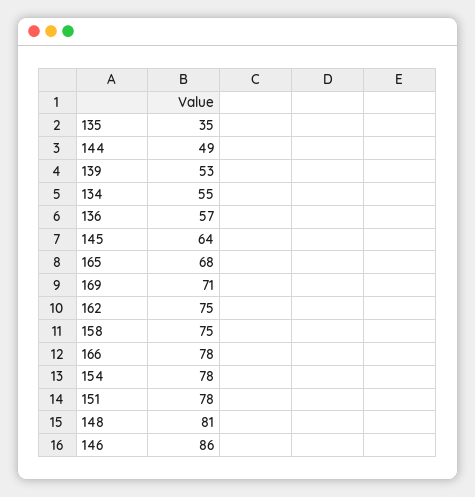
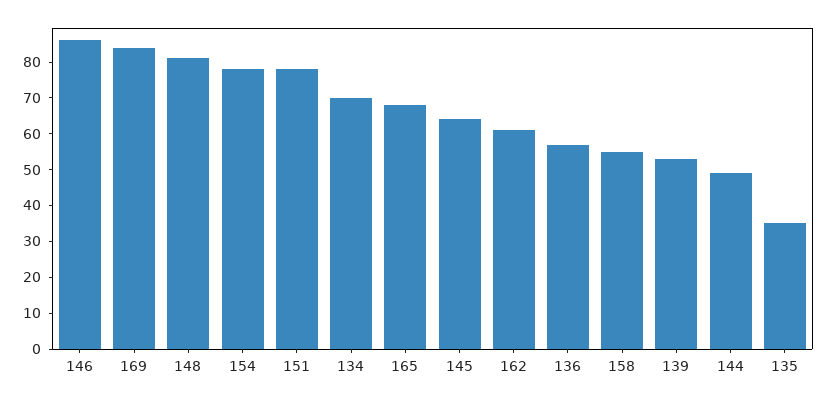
134: 55 -> 70
169: 71 -> 85
162: 75 -> 60
158: 75 -> 55
166: 78 -> none

